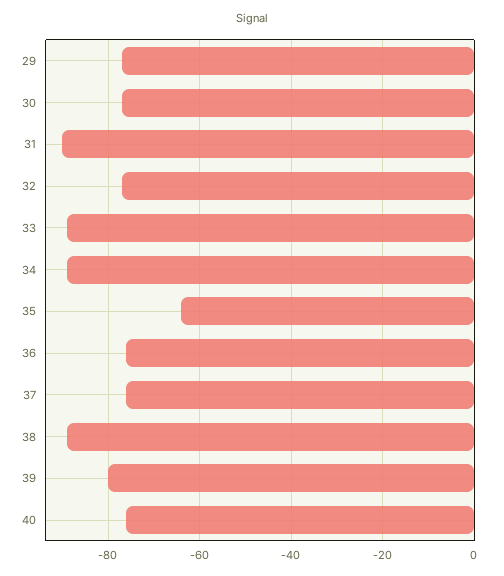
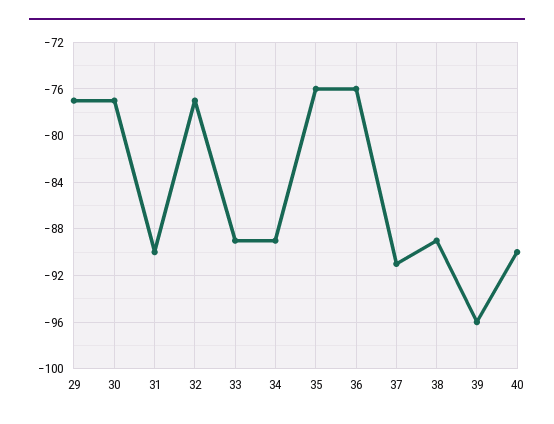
35: -65 -> -76
37: -75 -> -91
39: -80 -> -96
40: -75 -> -90

